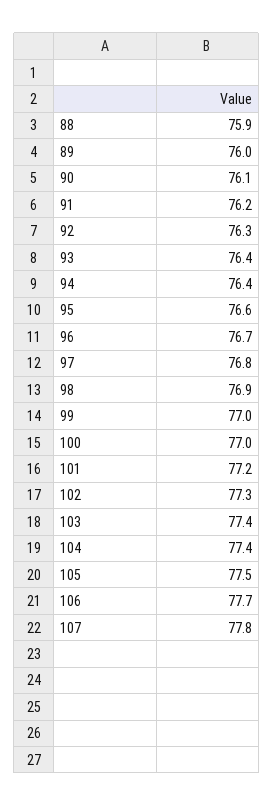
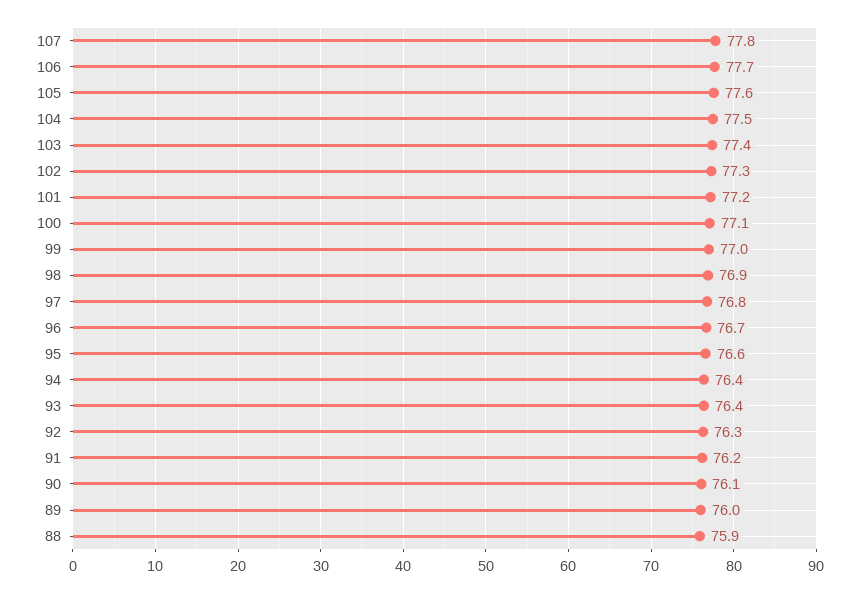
100: 77 -> 77.1
104: 77.4 -> 77.5
105: 77.5 -> 77.6

